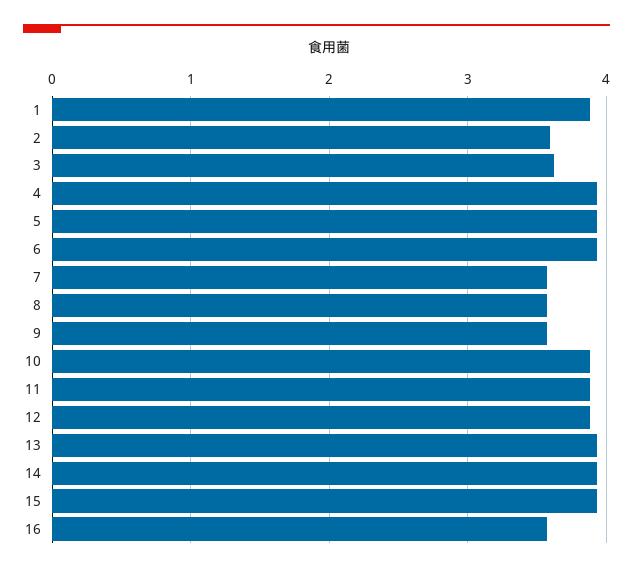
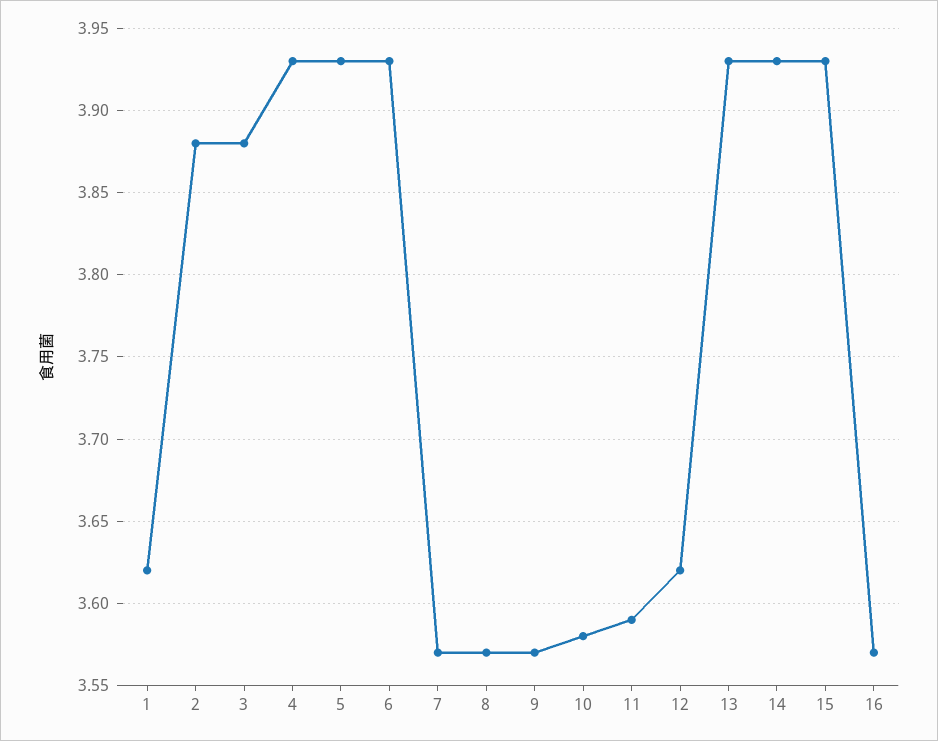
1: 3.9 -> 3.62
2: 3.6 -> 3.88
3: 3.6 -> 3.88
10: 3.9 -> 3.58
11: 3.9 -> 3.59
12: 3.9 -> 3.62

